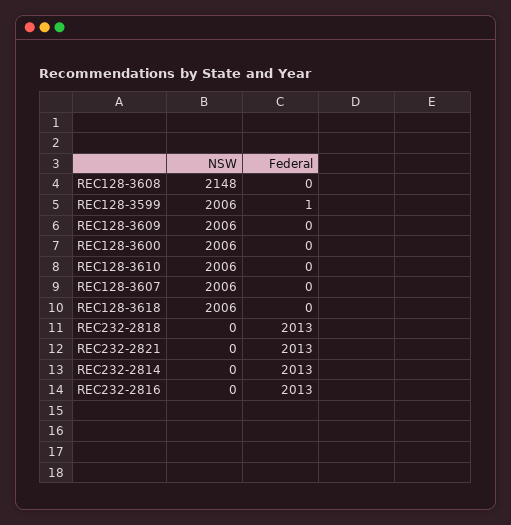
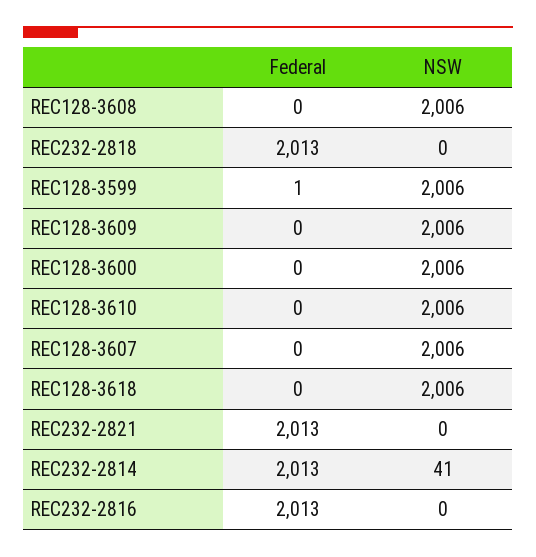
NSW, REC128-3608: 2148 -> 2006
NSW, REC232-2814: 0 -> 41

